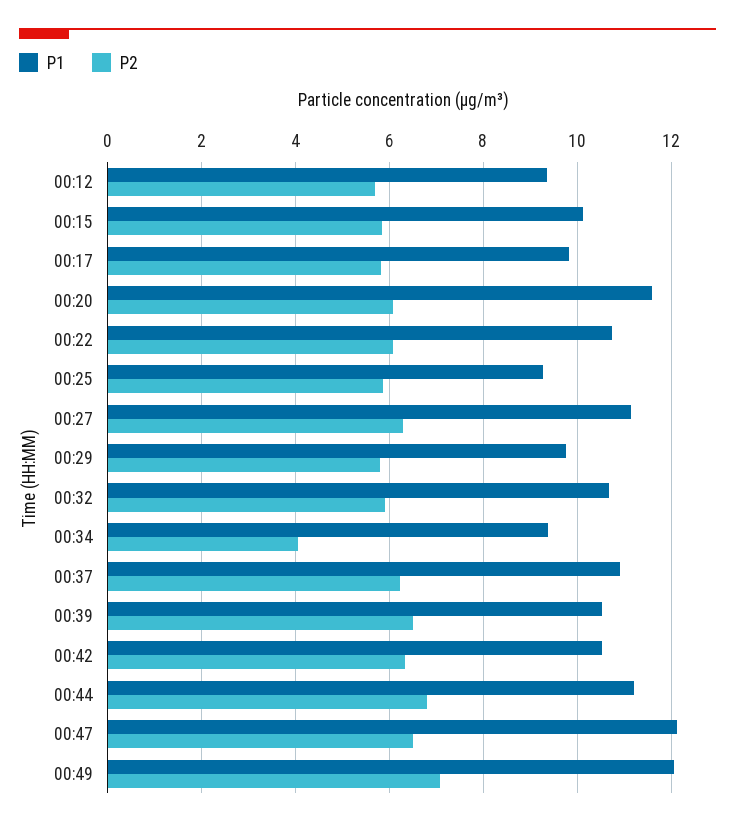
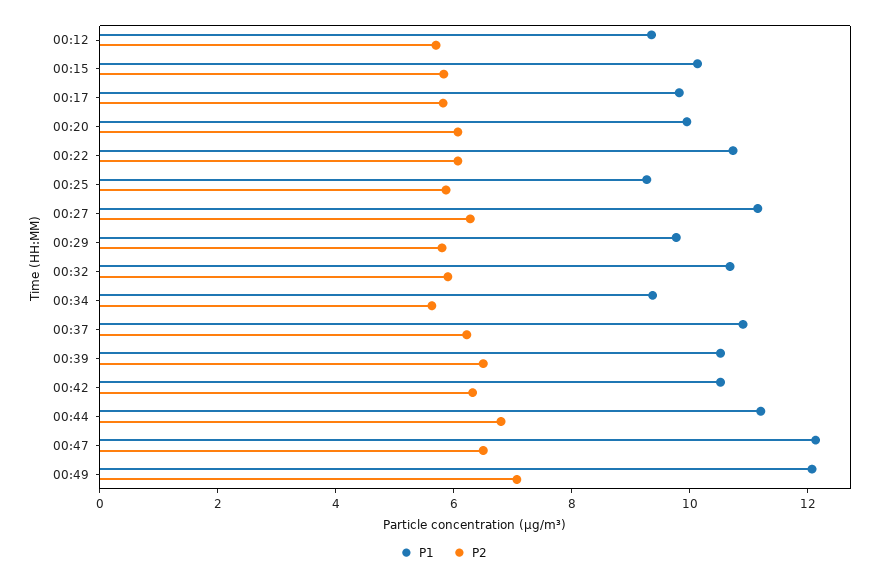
P1, 00:20: 11.6 -> 10
P2, 00:34: 4 -> 5.5

